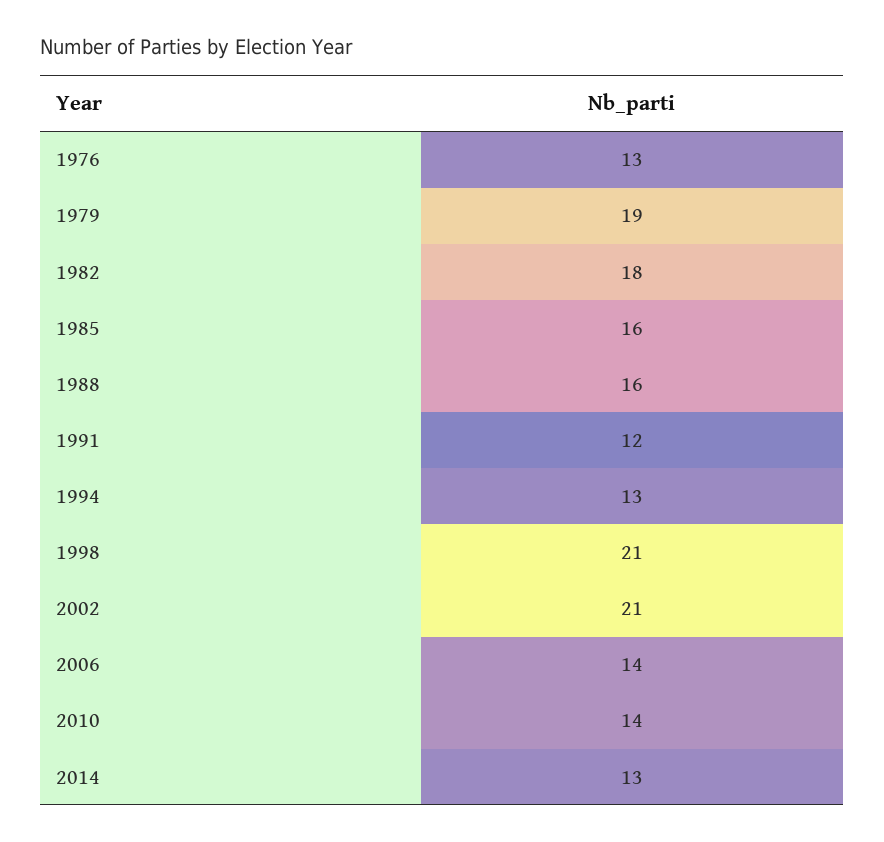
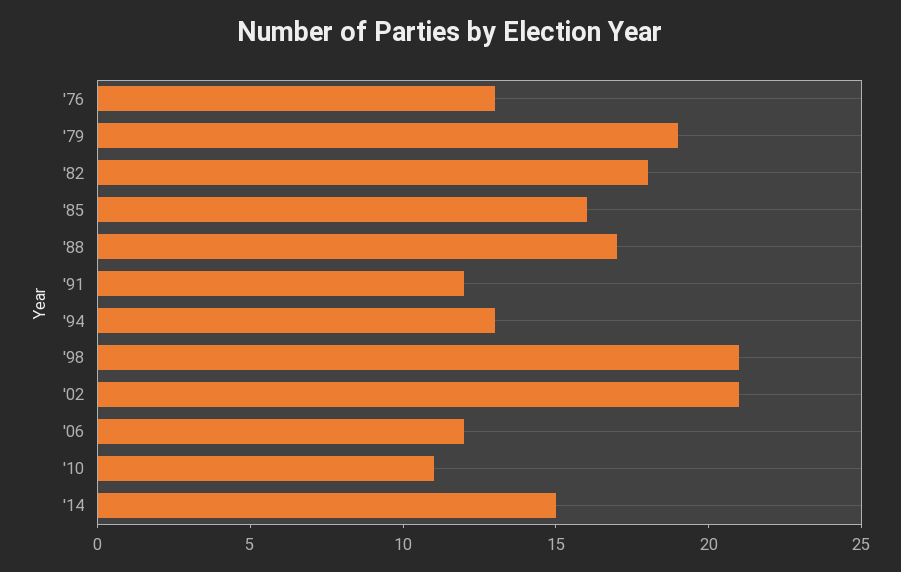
1988: 16 -> 17
2006: 14 -> 12
2010: 14 -> 11
2014: 13 -> 15

